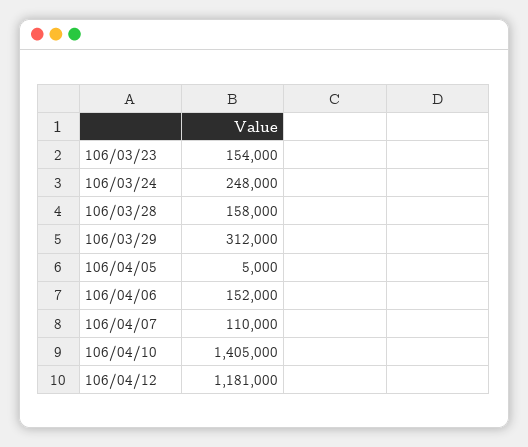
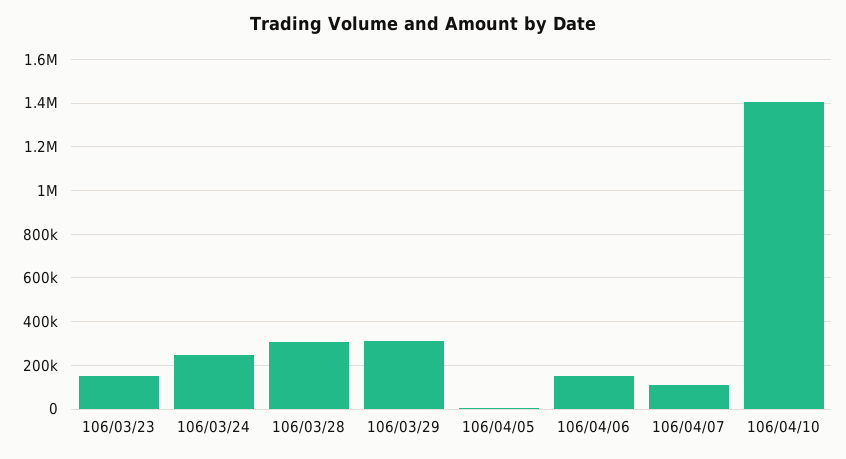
106/03/28: 158000 -> 300000
106/04/12: 1181000 -> none

